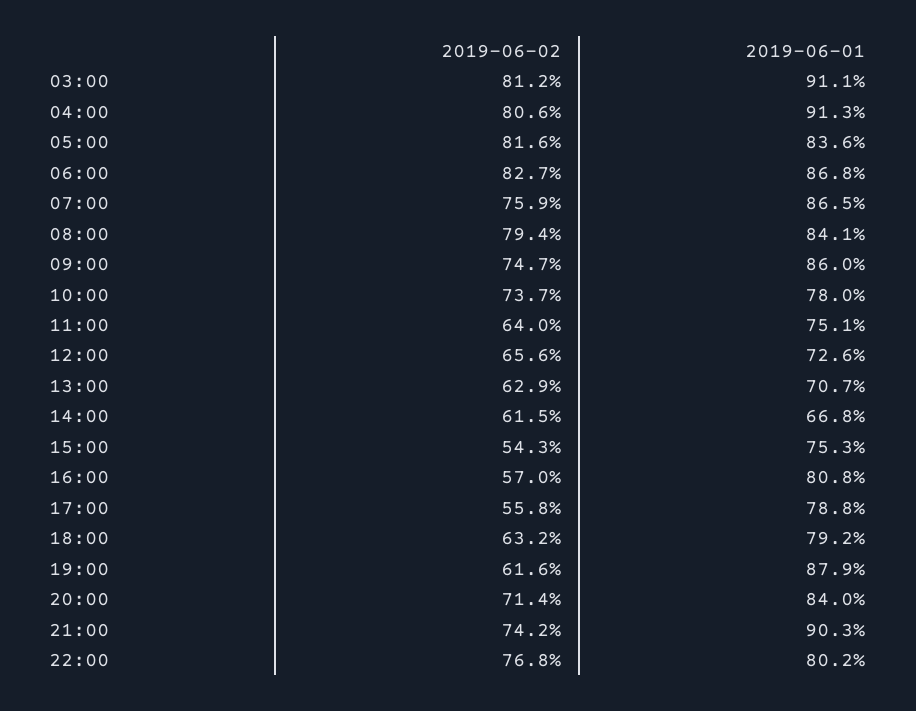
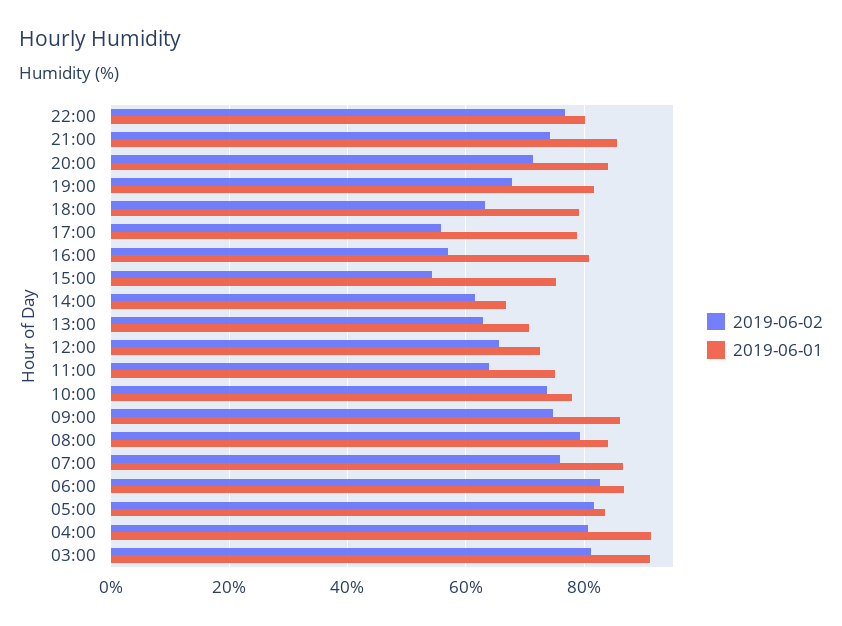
2019-06-02, 19:00: 61.6 -> 68
2019-06-01, 19:00: 87.9 -> 82
2019-06-01, 21:00: 90.3 -> 86

